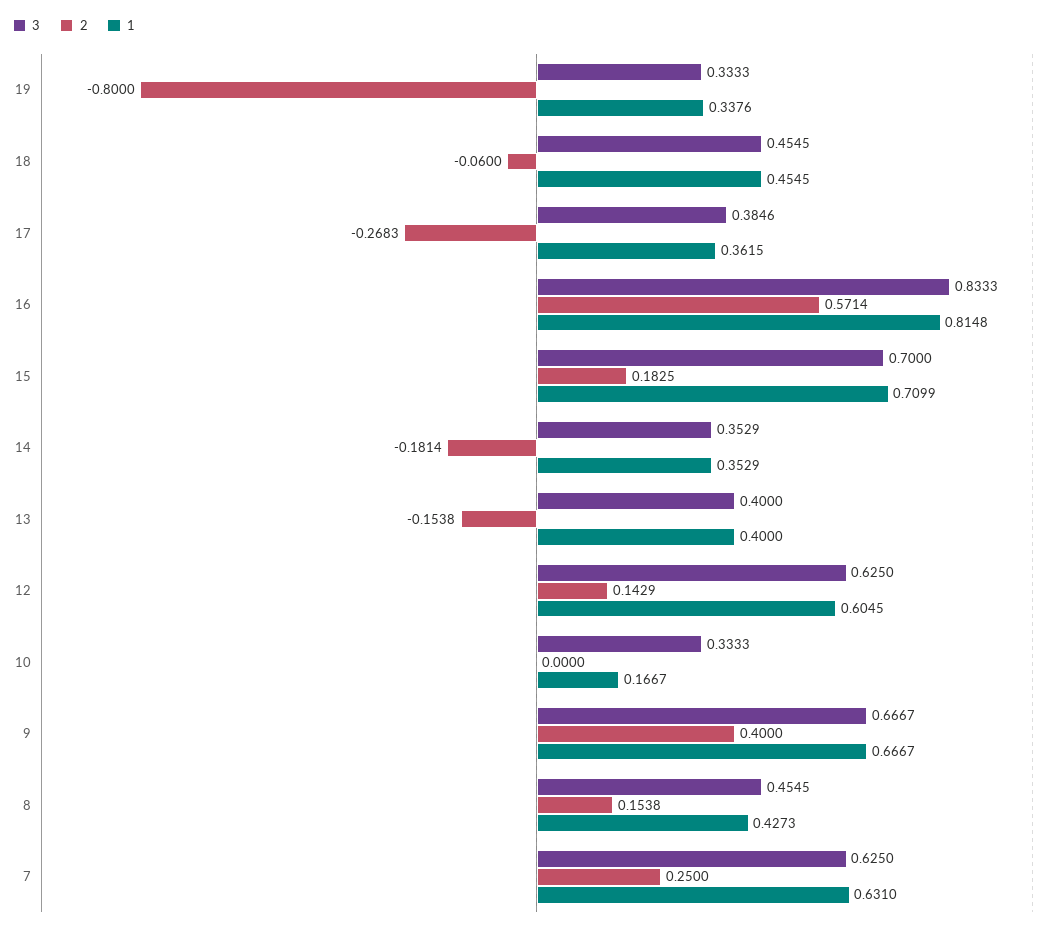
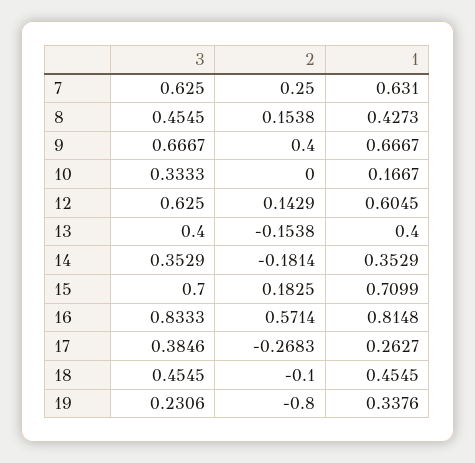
3, 19: 0.3333 -> 0.2306
2, 18: -0.06 -> -0.1
1, 17: 0.3615 -> 0.2627

